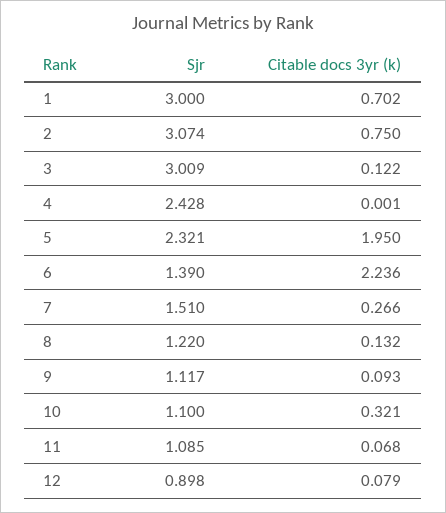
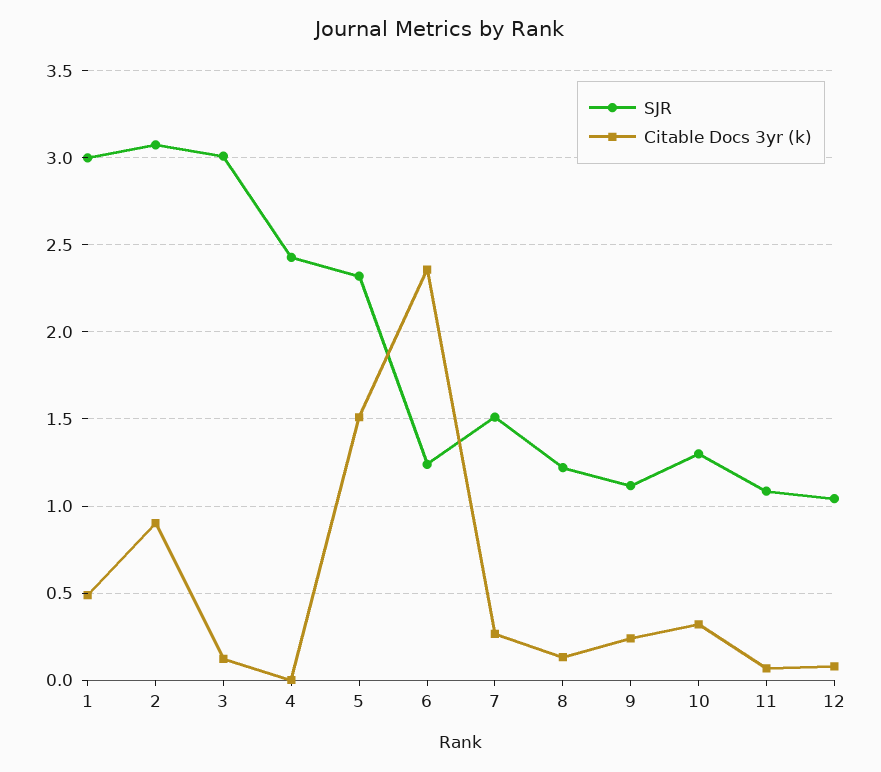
Citable docs 3yr (k), 1: 0.702 -> 0.5
Citable docs 3yr (k), 2: 0.75 -> 0.9
Citable docs 3yr (k), 5: 1.95 -> 1.5
Sjr, 6: 1.39 -> 1.25
Citable docs 3yr (k), 6: 2.236 -> 2.35
Citable docs 3yr (k), 9: 0.093 -> 0.25
Sjr, 10: 1.1 -> 1.3
Sjr, 12: 0.898 -> 1.05

